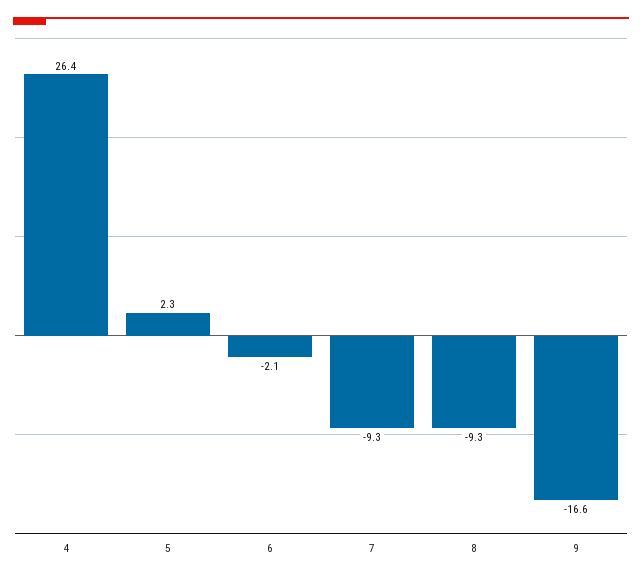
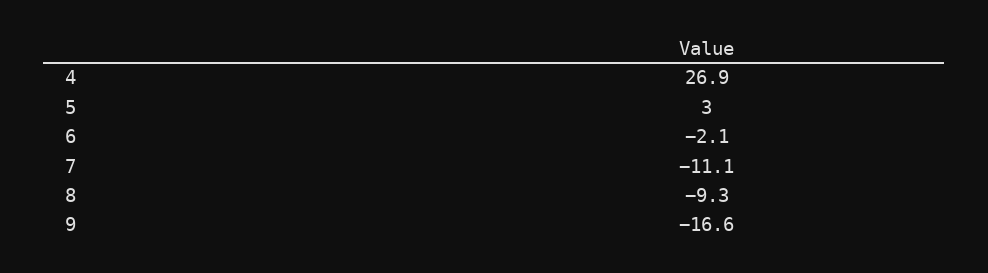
4: 26.4 -> 26.9
5: 2.3 -> 3
7: -9.3 -> -11.1

